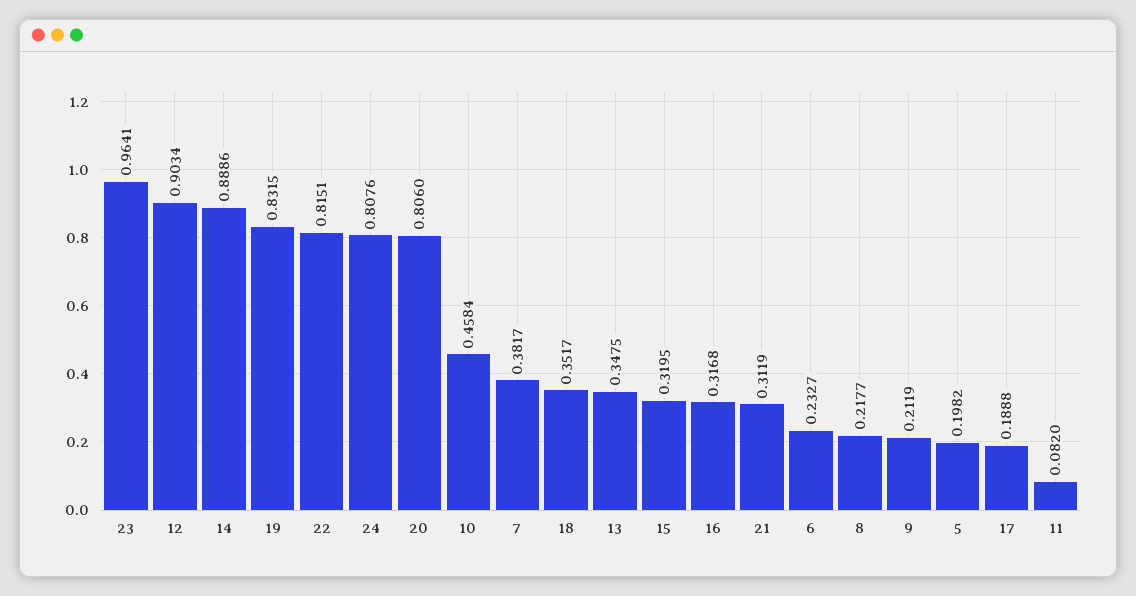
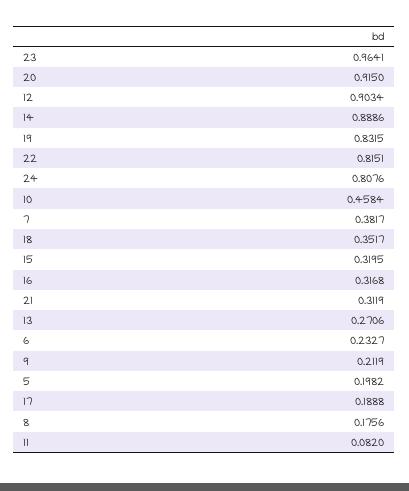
20: 0.806 -> 0.915
13: 0.3475 -> 0.2706
8: 0.2177 -> 0.1756

